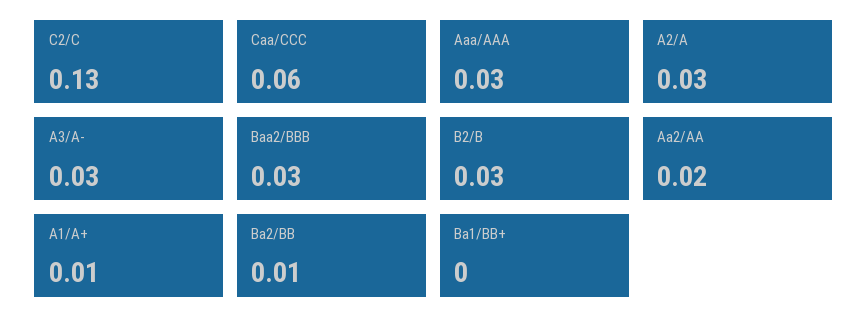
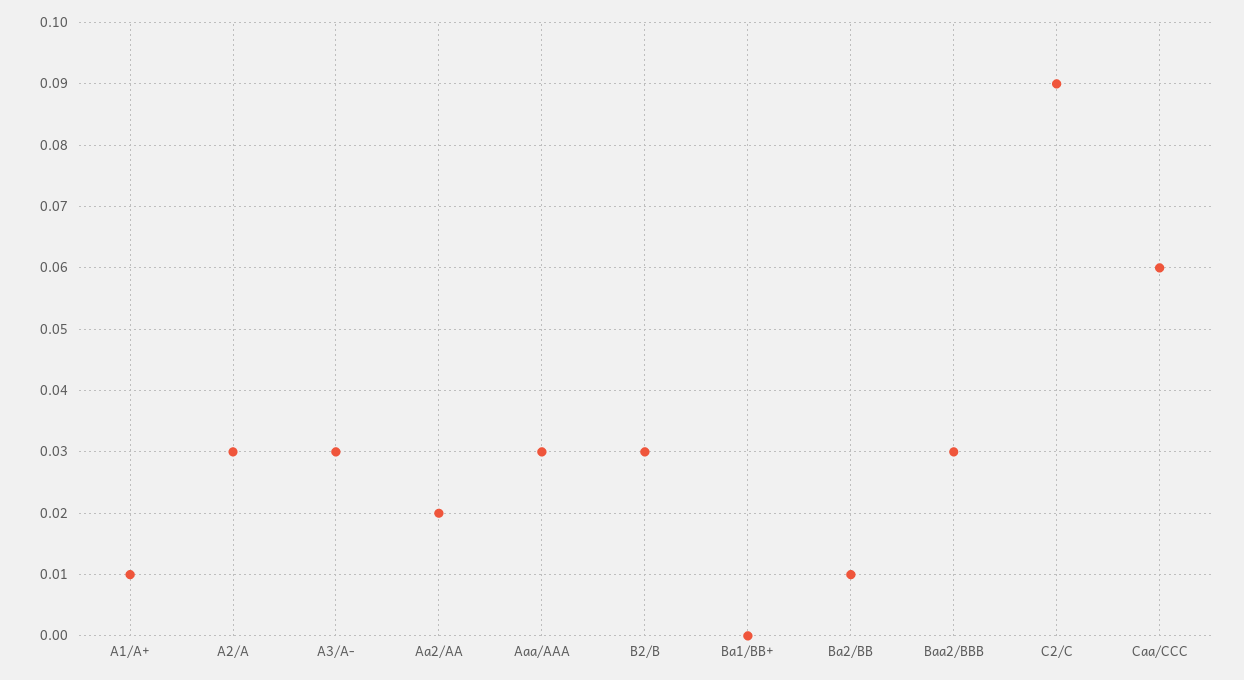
C2/C: 0.13 -> 0.09

